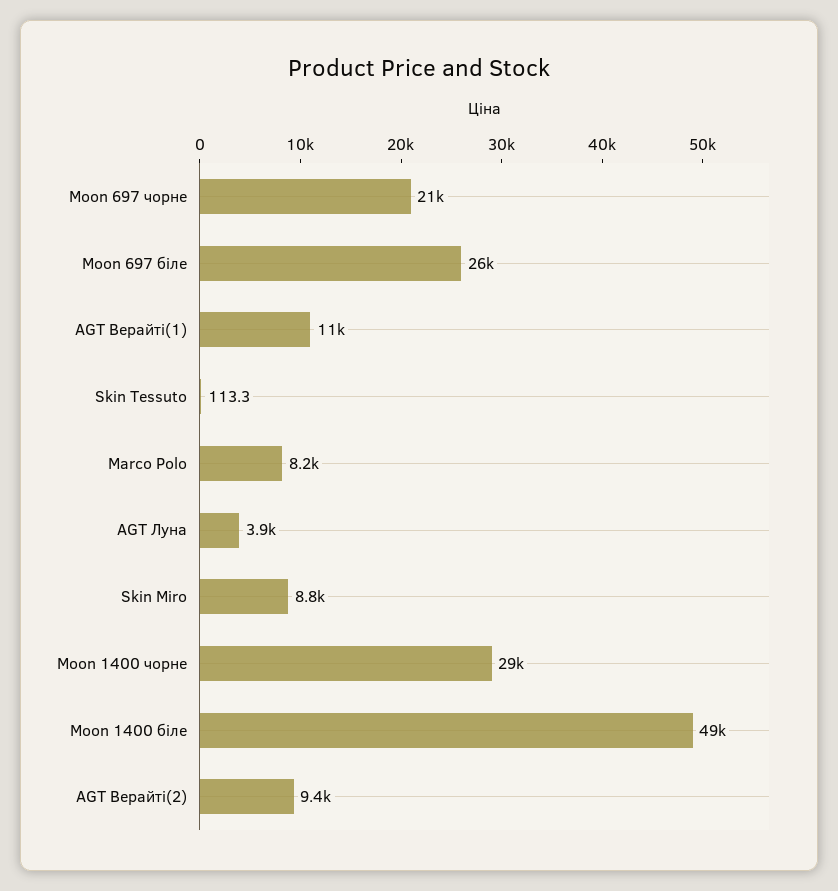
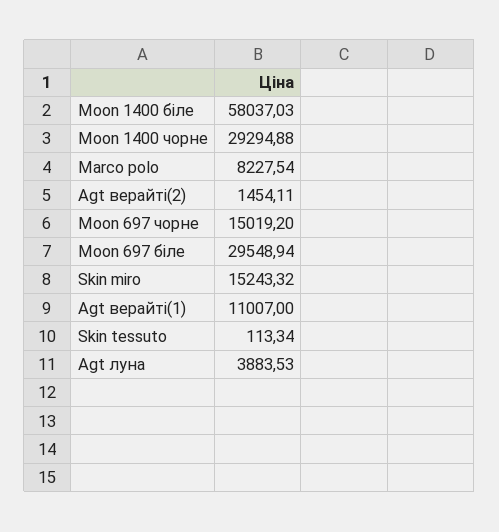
Moon 697 чорне: 21000 -> 15019.2
Moon 697 біле: 26000 -> 29548.94
Skin Miro: 8800 -> 15243.32
Moon 1400 біле: 49000 -> 58037.03
AGT Верайті(2): 9400 -> 1454.11

